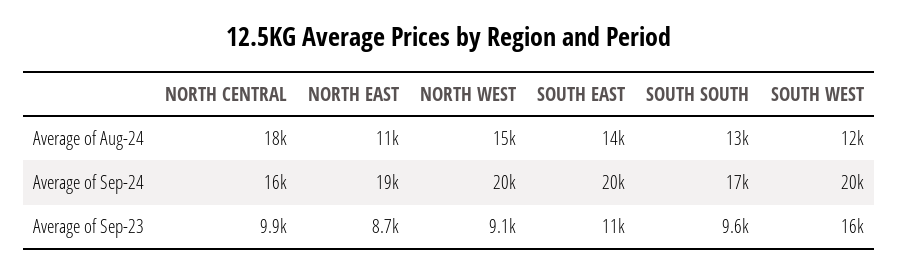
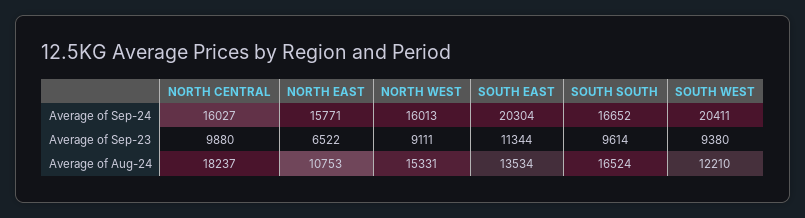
SOUTH SOUTH, Average of Aug-24: 13000 -> 16524
NORTH EAST, Average of Sep-24: 19000 -> 15771
NORTH WEST, Average of Sep-24: 20000 -> 16013
NORTH EAST, Average of Sep-23: 8700 -> 6522
SOUTH WEST, Average of Sep-23: 16000 -> 9380

